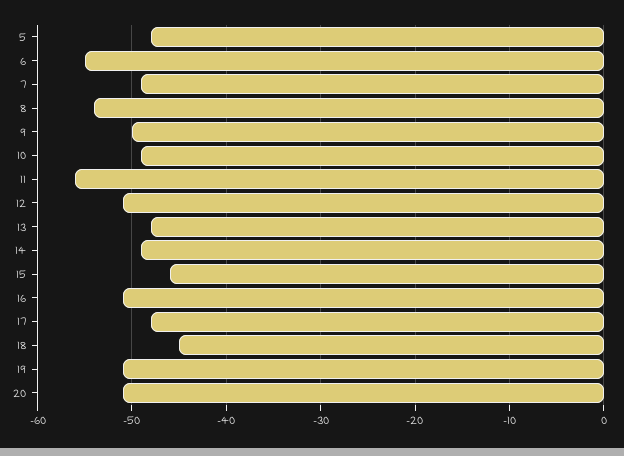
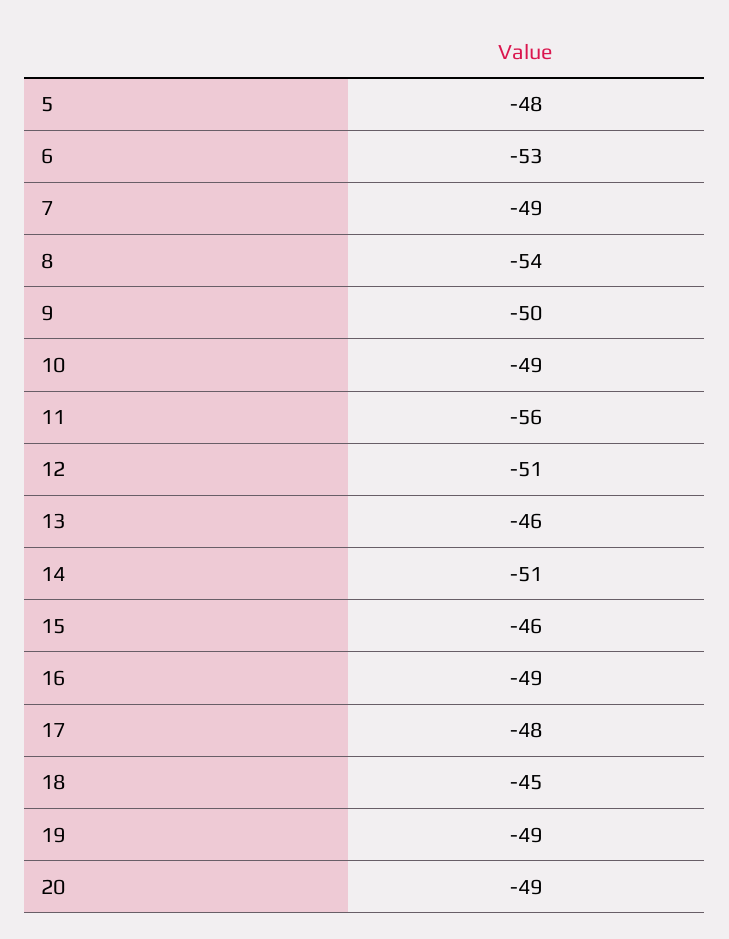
6: -55 -> -53
13: -48 -> -46
14: -49 -> -51
16: -51 -> -49
19: -51 -> -49
20: -51 -> -49

